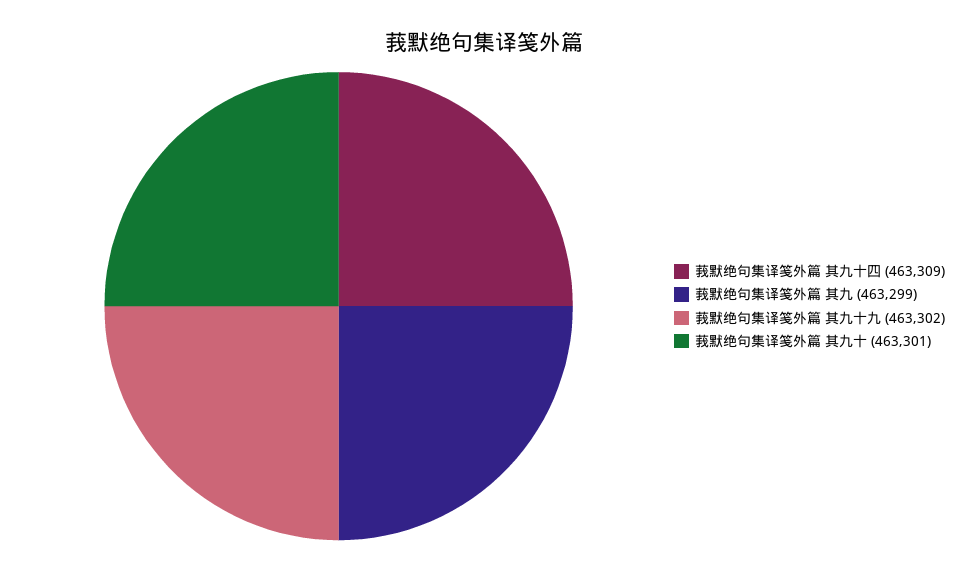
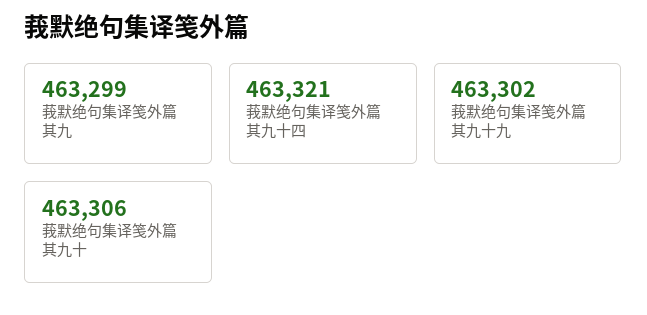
莪默绝句集译笺外篇 其九十四: 463309 -> 463321
莪默绝句集译笺外篇 其九十: 463301 -> 463306

